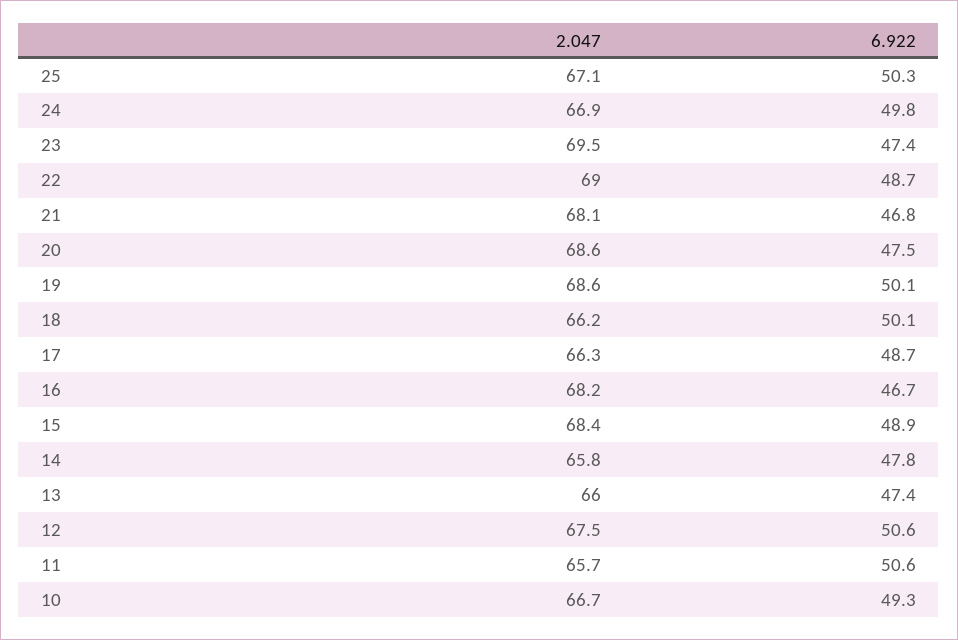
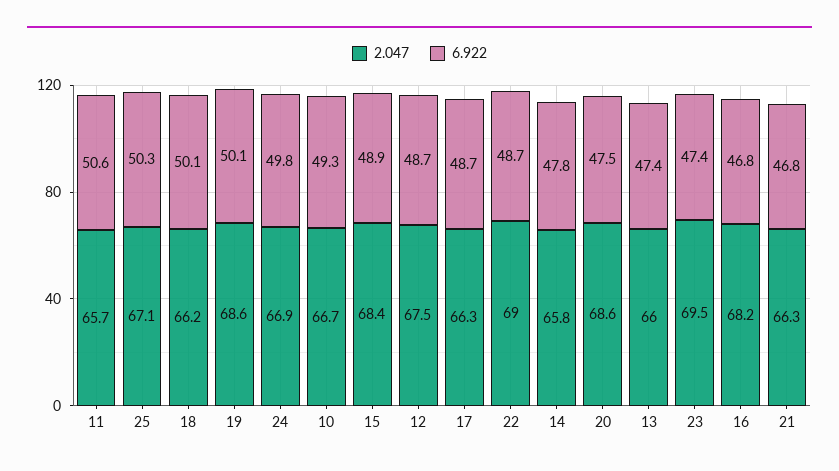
2.047, 21: 68.1 -> 66.3
6.922, 16: 46.7 -> 46.8
6.922, 12: 50.6 -> 48.7

